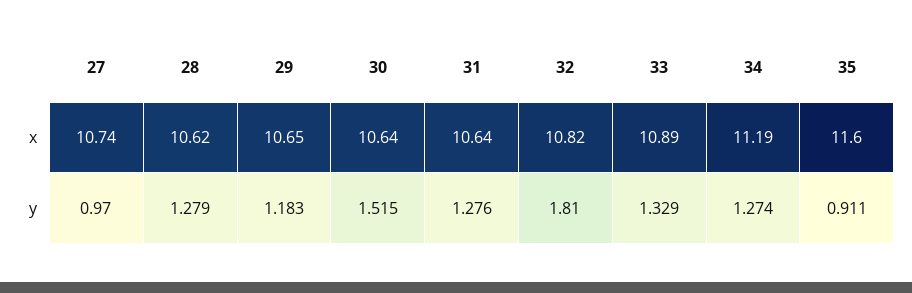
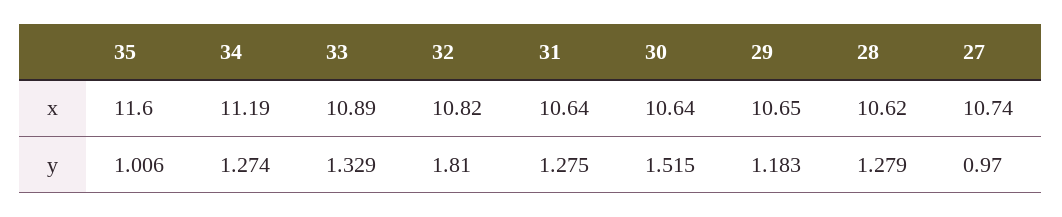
31, y: 1.276 -> 1.275
35, y: 0.911 -> 1.006

